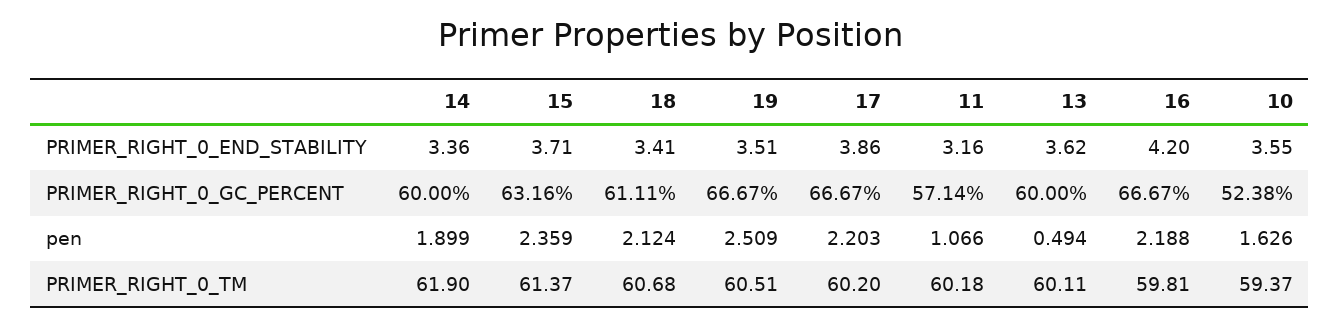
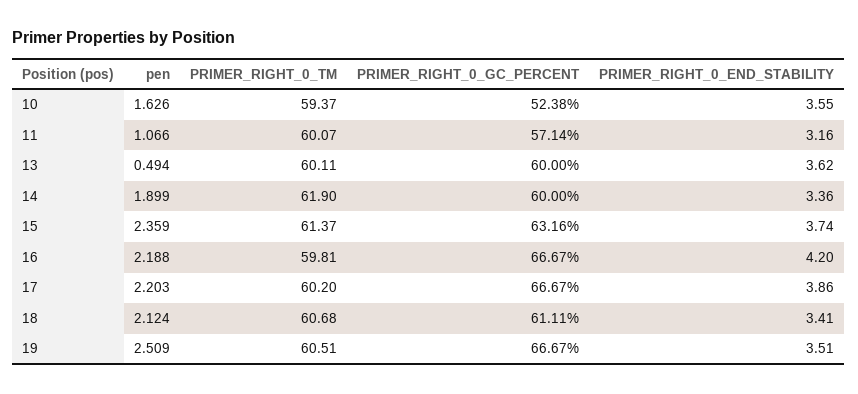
15, PRIMER_RIGHT_0_END_STABILITY: 3.71 -> 3.74
11, PRIMER_RIGHT_0_TM: 60.18 -> 60.07

